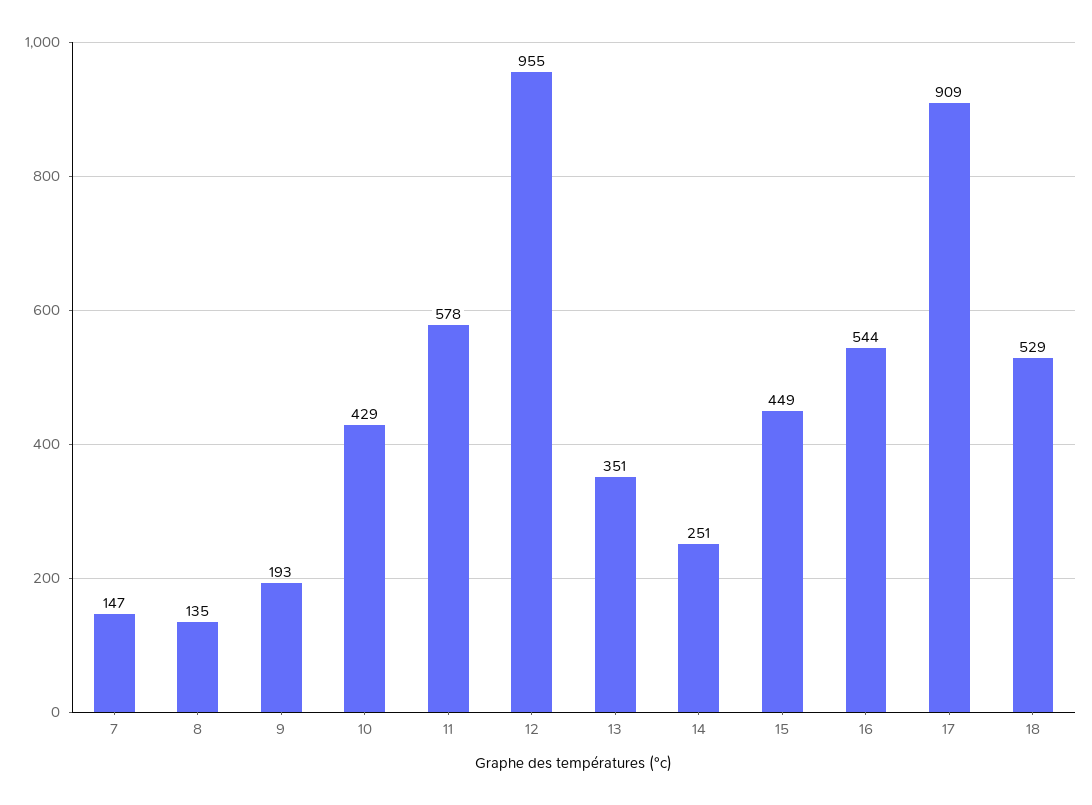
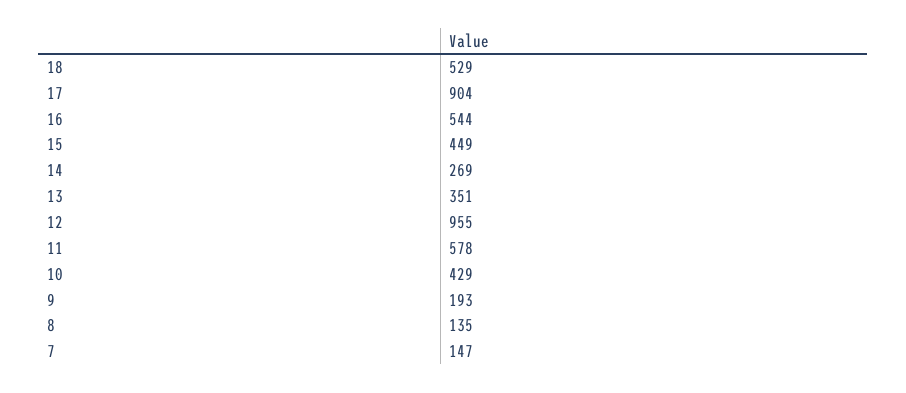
14: 251 -> 269
17: 909 -> 904

